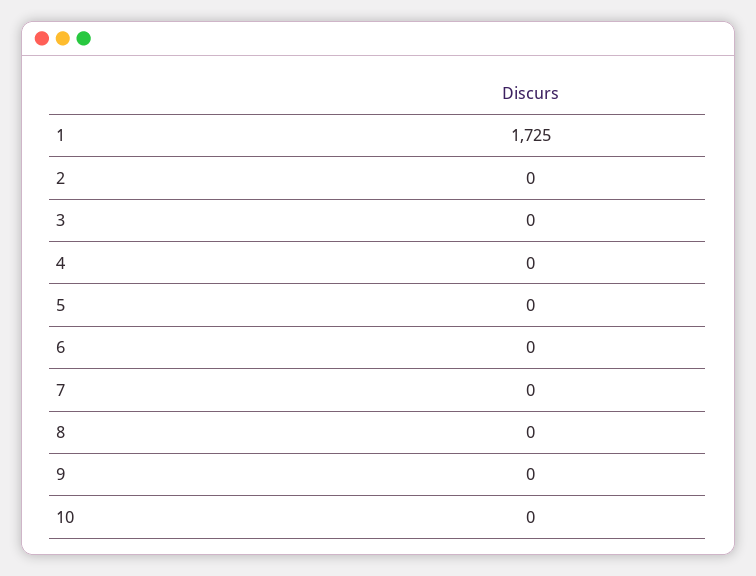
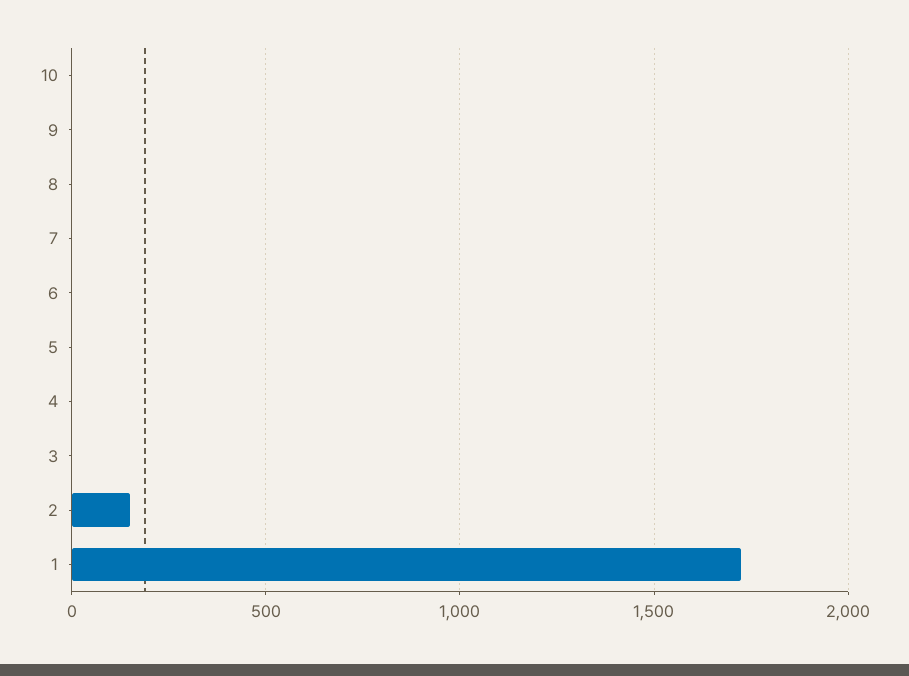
2: 0 -> 150

